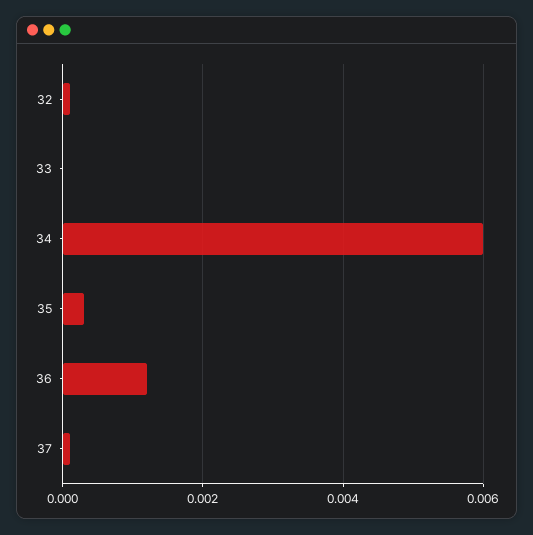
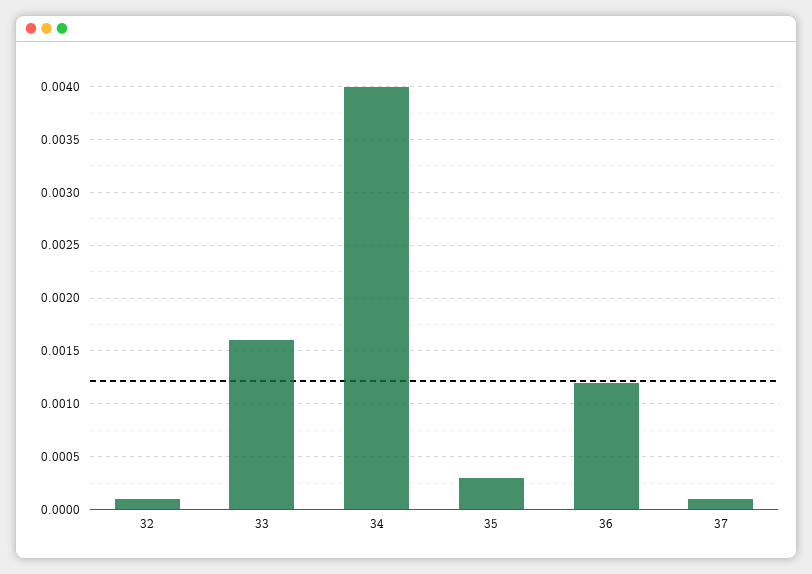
33: 0 -> 0.0016
34: 0.006 -> 0.004

